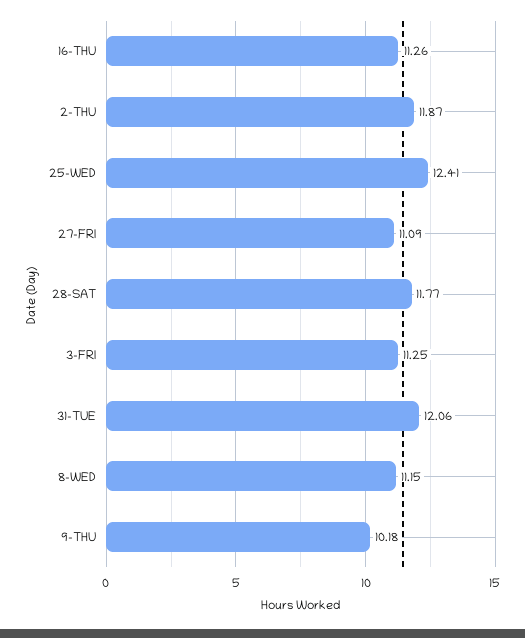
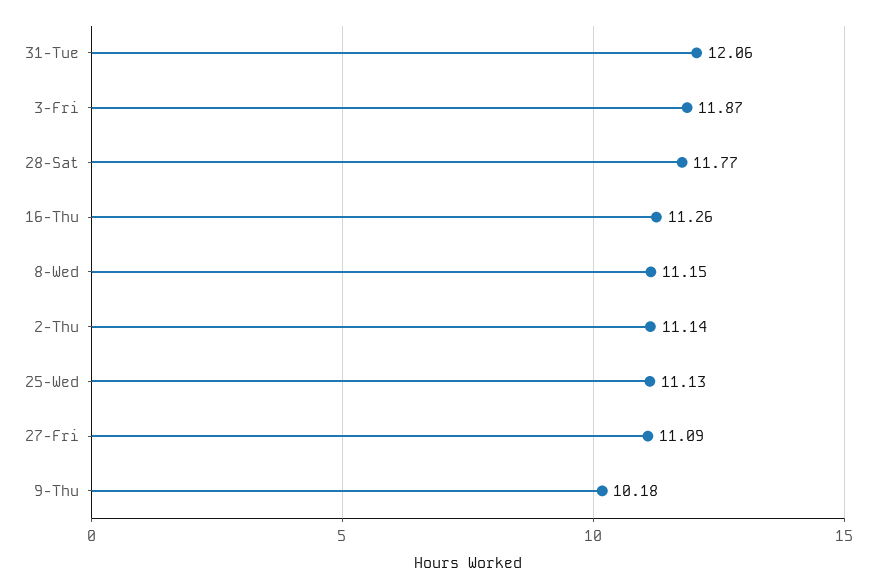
2-THU: 11.87 -> 11.14
25-WED: 12.41 -> 11.13
3-FRI: 11.25 -> 11.87

